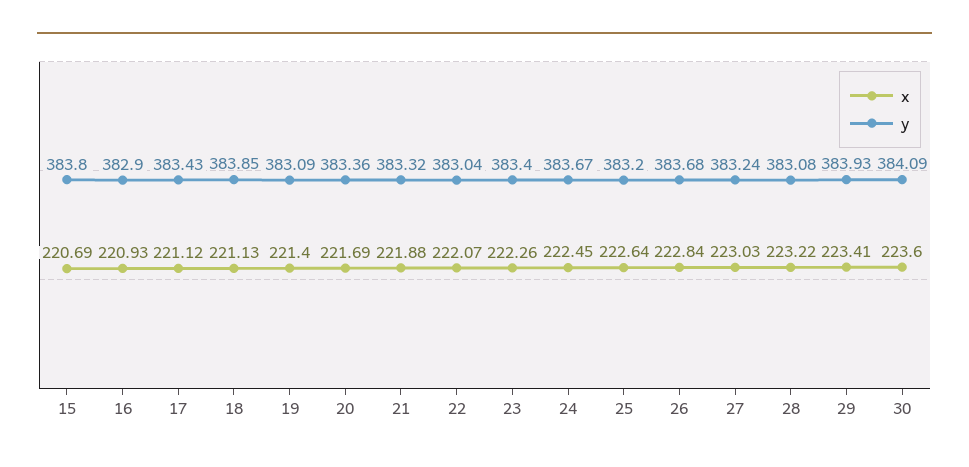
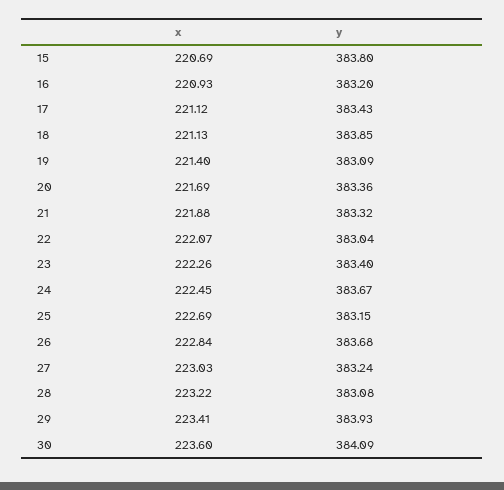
y, 16: 382.9 -> 383.2
x, 25: 222.64 -> 222.69
y, 25: 383.2 -> 383.15

